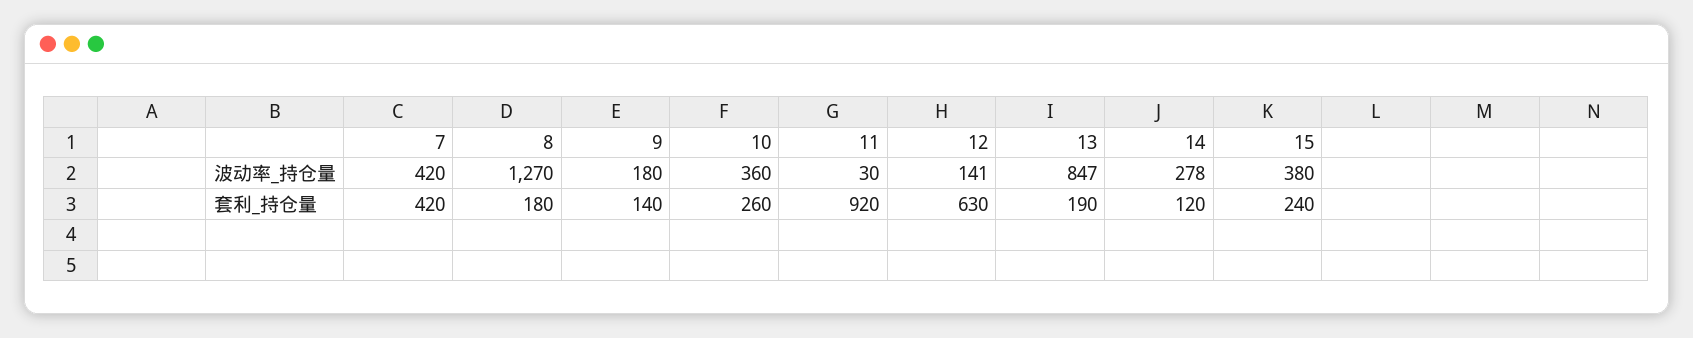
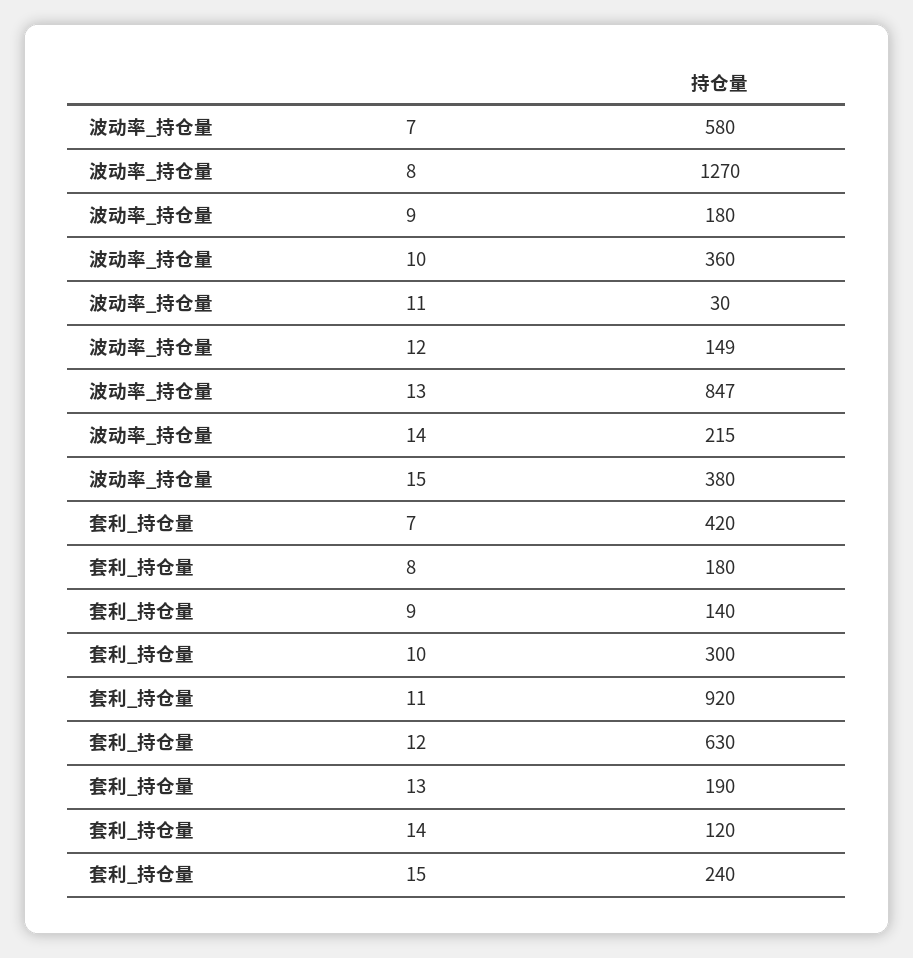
7, 波动率_持仓量: 420 -> 580
12, 波动率_持仓量: 141 -> 149
14, 波动率_持仓量: 278 -> 215
10, 套利_持仓量: 260 -> 300

